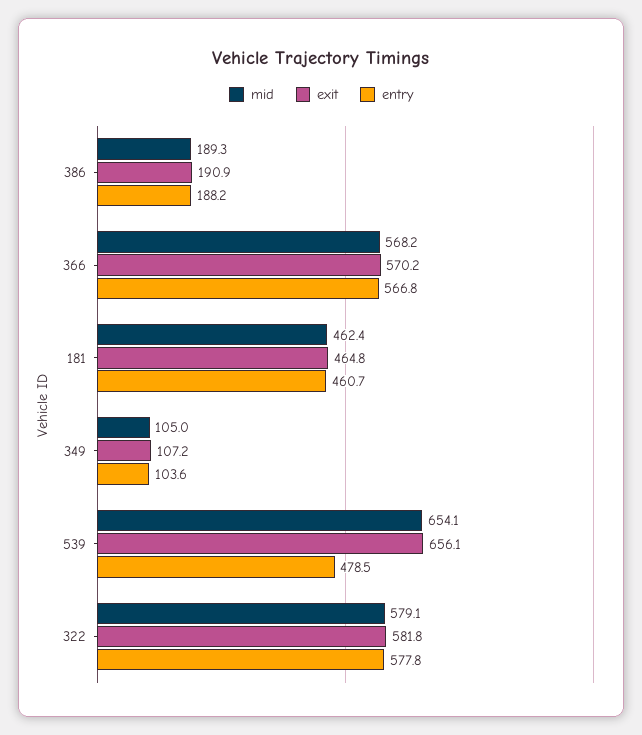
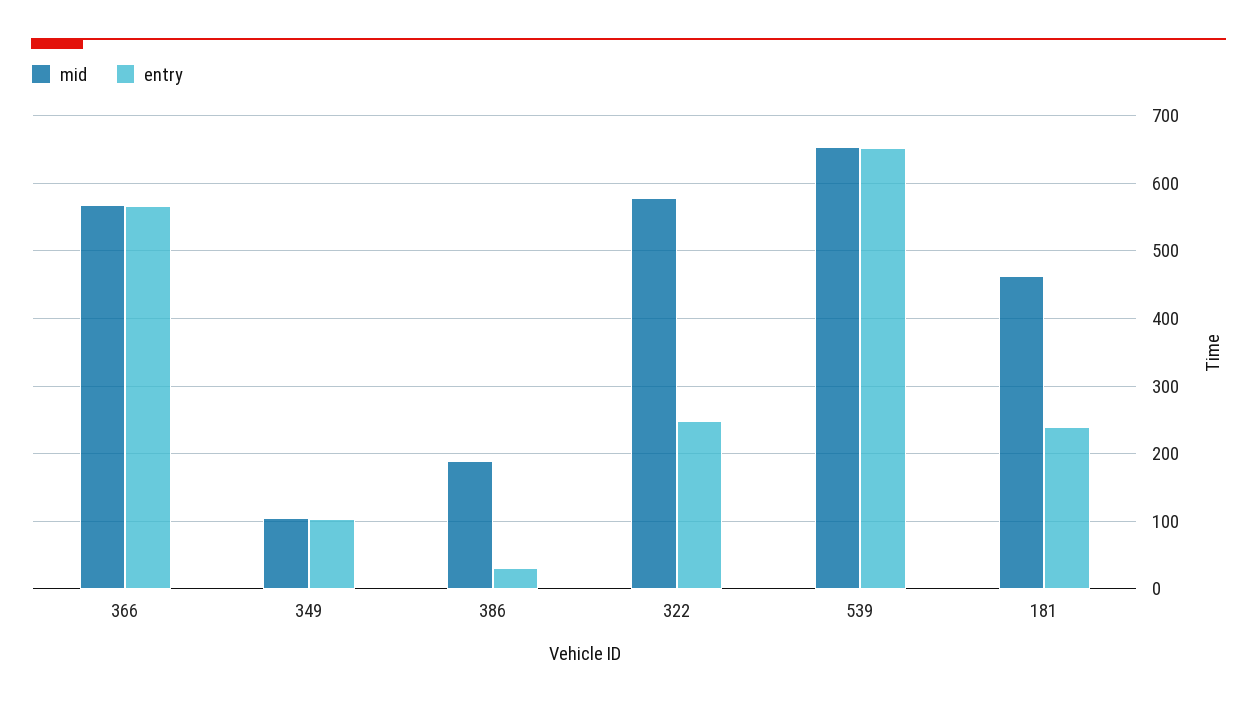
exit, 386: 190.9 -> none
entry, 386: 188.2 -> 30
exit, 366: 570.2 -> none
exit, 181: 464.8 -> none
entry, 181: 460.7 -> 240
exit, 349: 107.2 -> none
exit, 539: 656.1 -> none
entry, 539: 478.5 -> 650
exit, 322: 581.8 -> none
entry, 322: 577.8 -> 250

